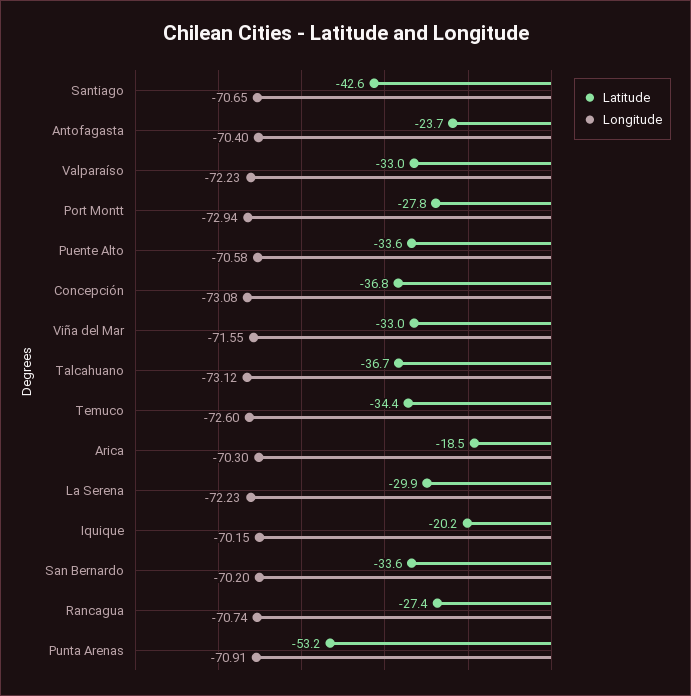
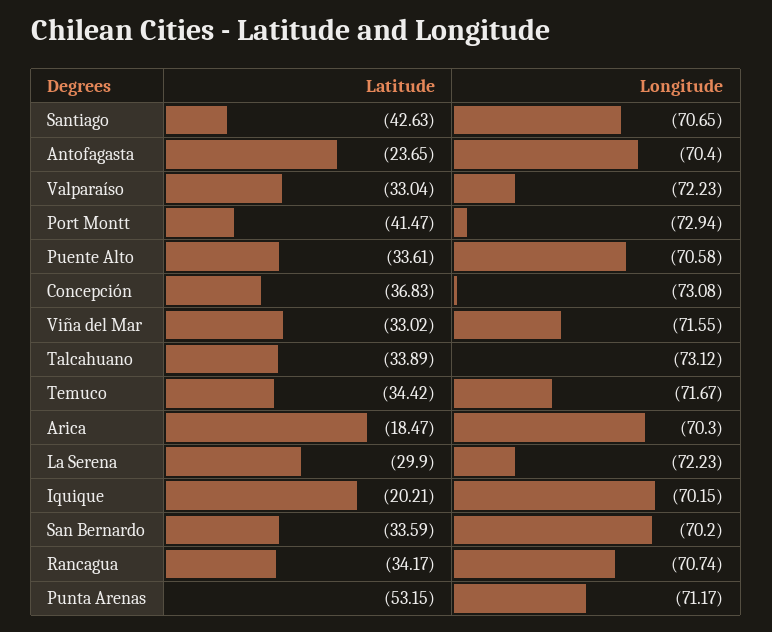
Latitude, Port Montt: -27.8 -> -41.47
Latitude, Talcahuano: -36.7 -> -33.89
Longitude, Temuco: -72.6 -> -71.67
Latitude, Rancagua: -27.4 -> -34.17
Longitude, Punta Arenas: -70.91 -> -71.17

